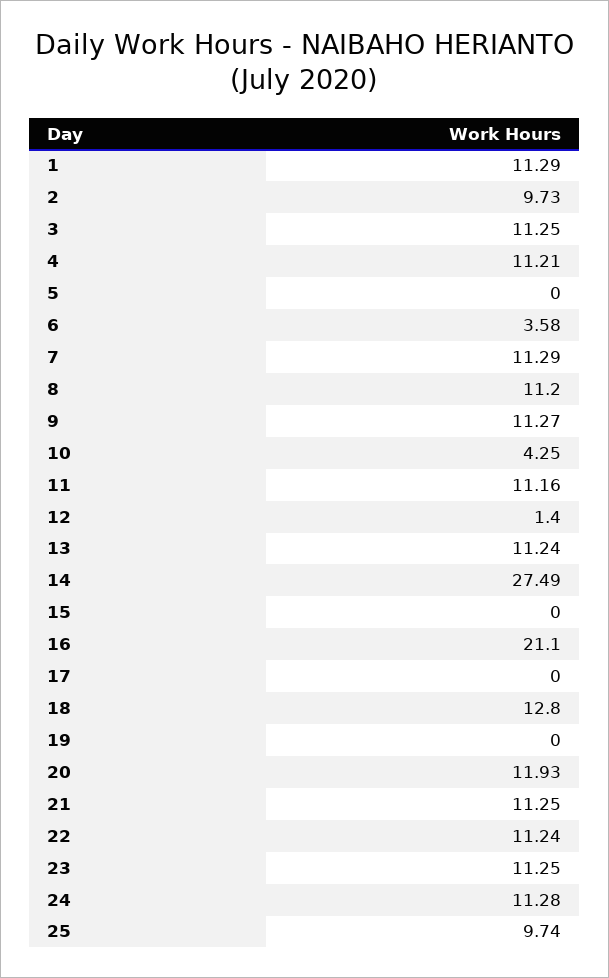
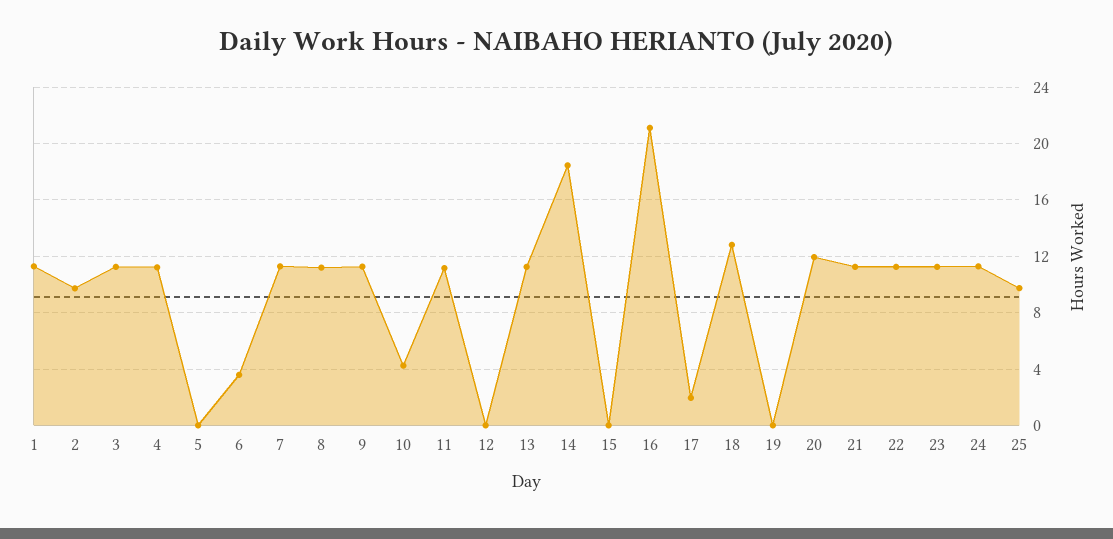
12: 1.4 -> 0
14: 27.49 -> 18.5
17: 0 -> 2

